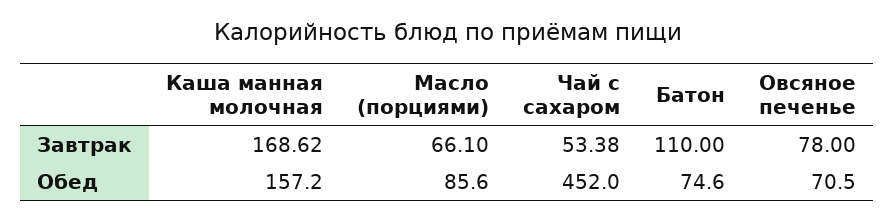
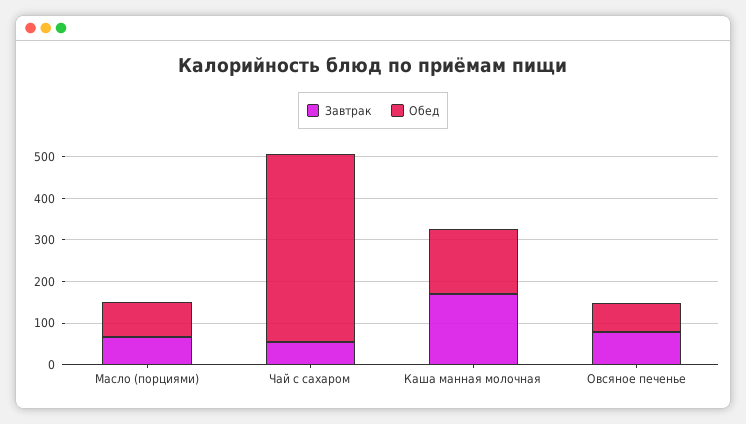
Завтрак, Батон: 110 -> none
Обед, Батон: 74.6 -> none

